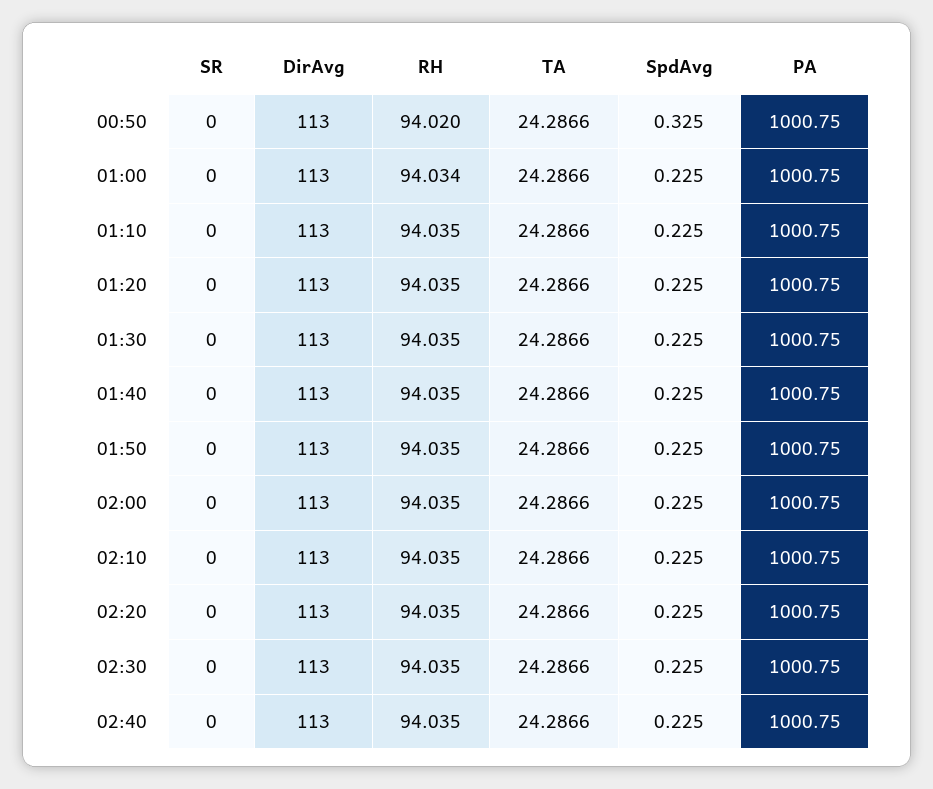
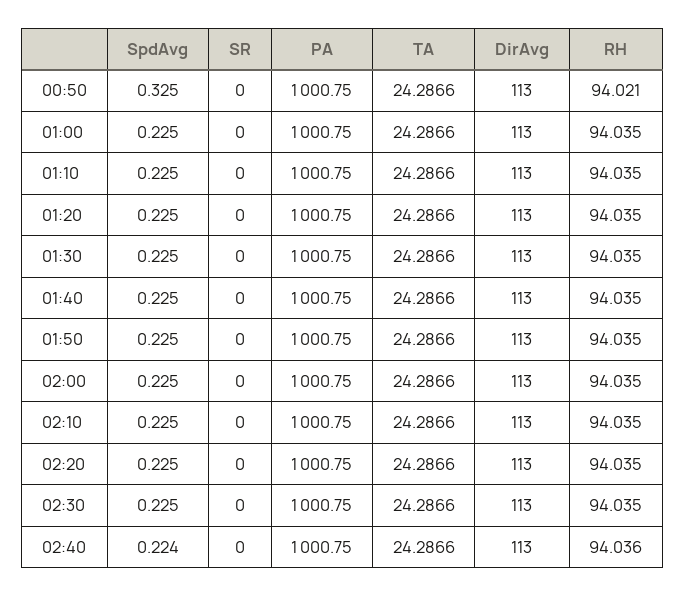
RH, 00:50: 94.02 -> 94.021
RH, 01:00: 94.034 -> 94.035
RH, 02:40: 94.035 -> 94.036
SpdAvg, 02:40: 0.225 -> 0.224

